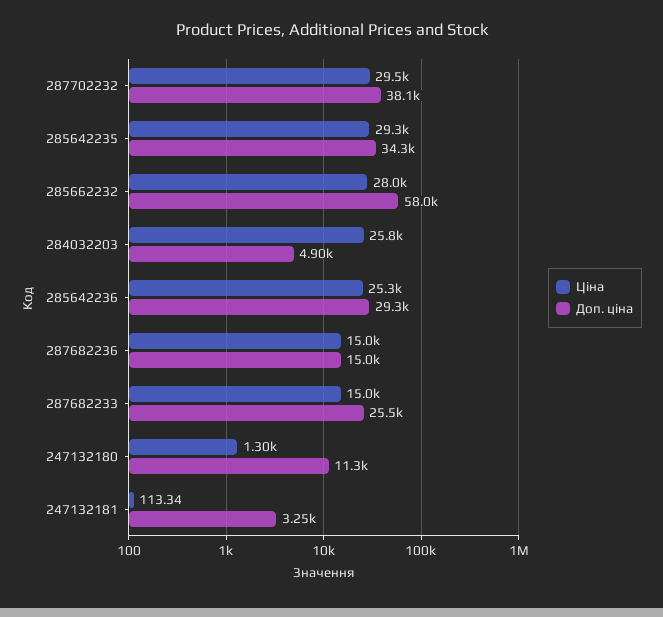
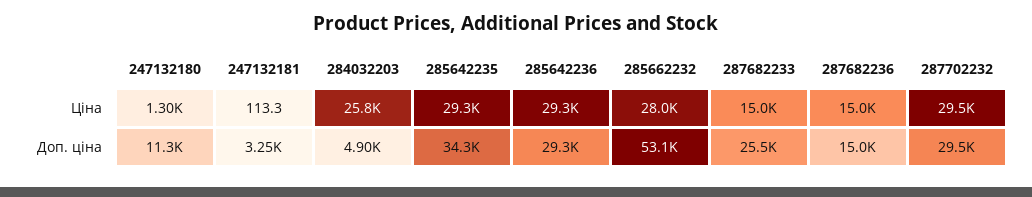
Доп. ціна, 287702232: 38100 -> 29500
Доп. ціна, 285662232: 58000 -> 53100
Ціна, 285642236: 25300 -> 29300

